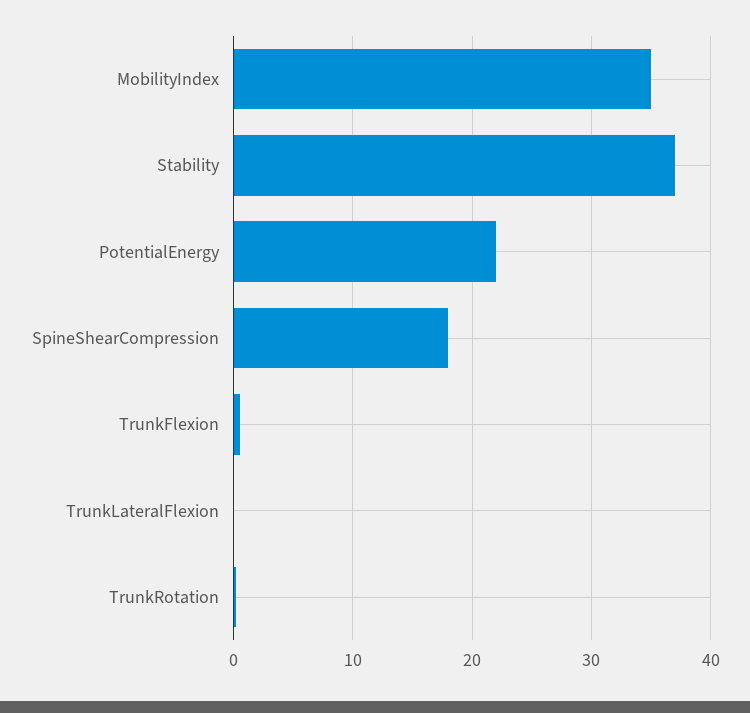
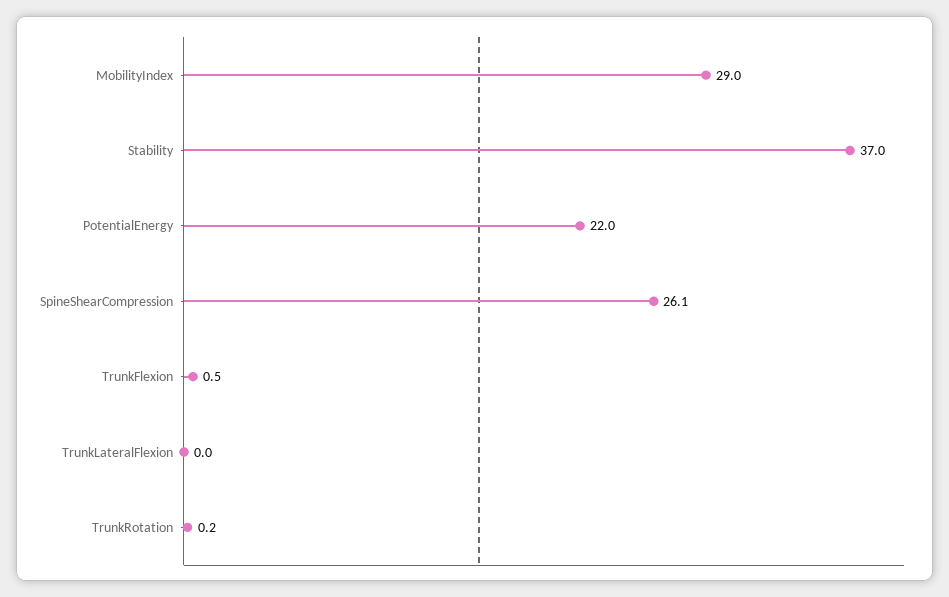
MobilityIndex: 35 -> 29
SpineShearCompression: 18 -> 26.1

